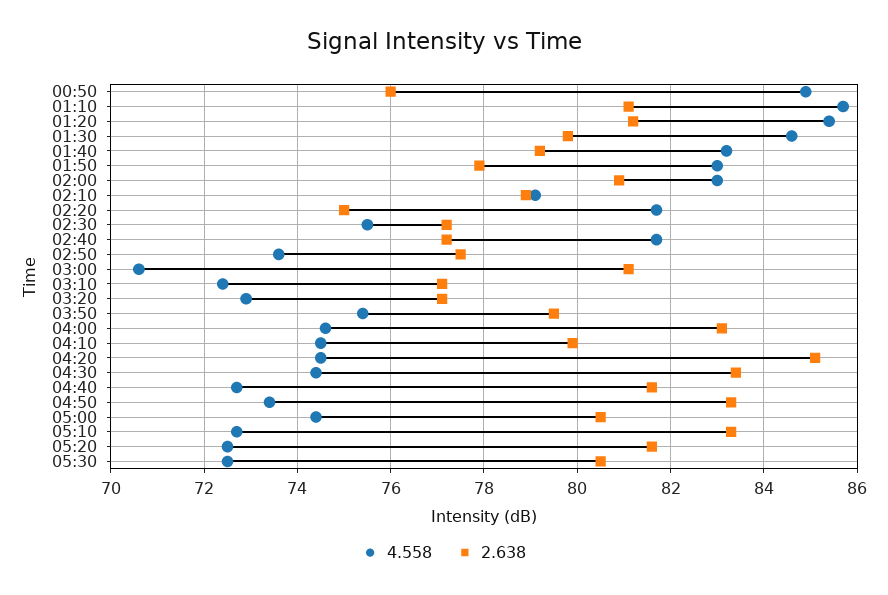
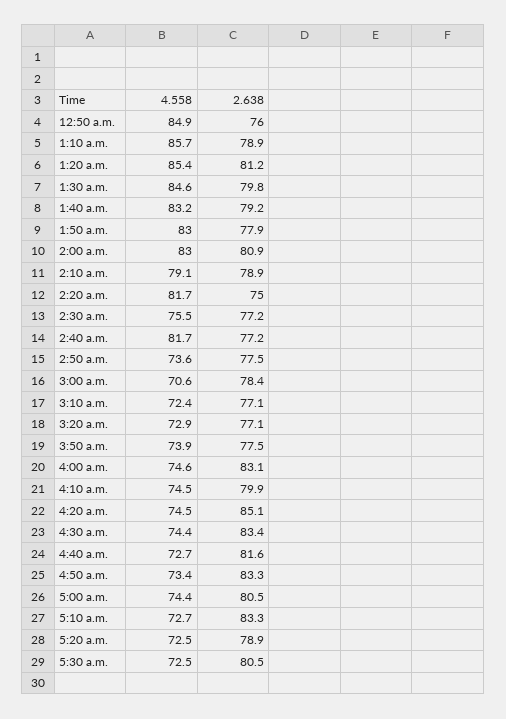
2.638, 01:10: 81 -> 78.9
2.638, 03:00: 81 -> 78.4
4.558, 03:50: 75.5 -> 73.9
2.638, 03:50: 79.5 -> 77.5
2.638, 05:20: 81.5 -> 78.9

